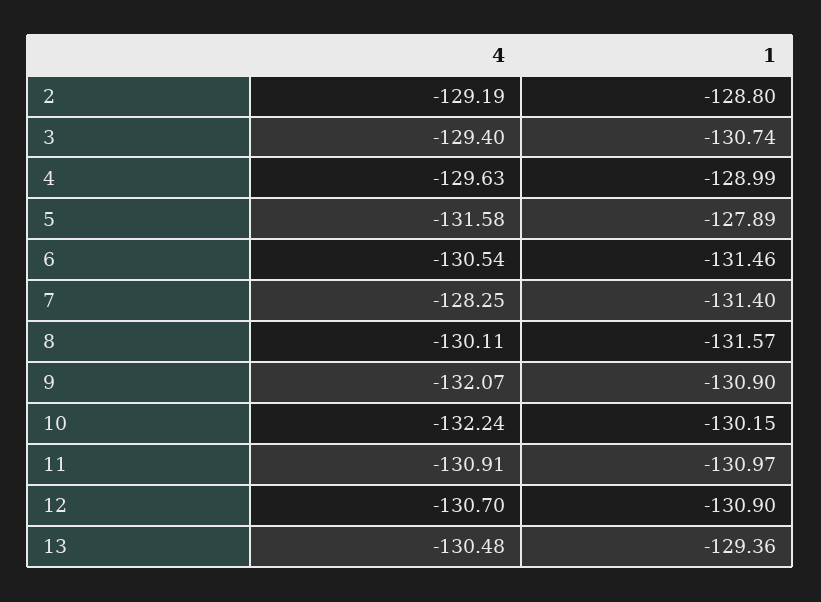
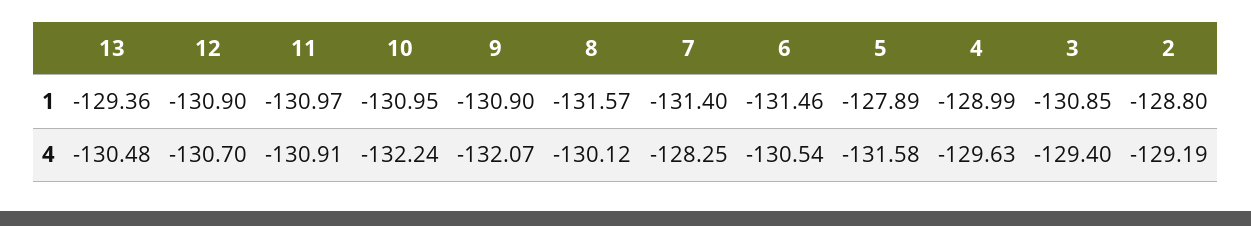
1, 3: -130.74 -> -130.85
4, 8: -130.11 -> -130.12
1, 10: -130.15 -> -130.95

